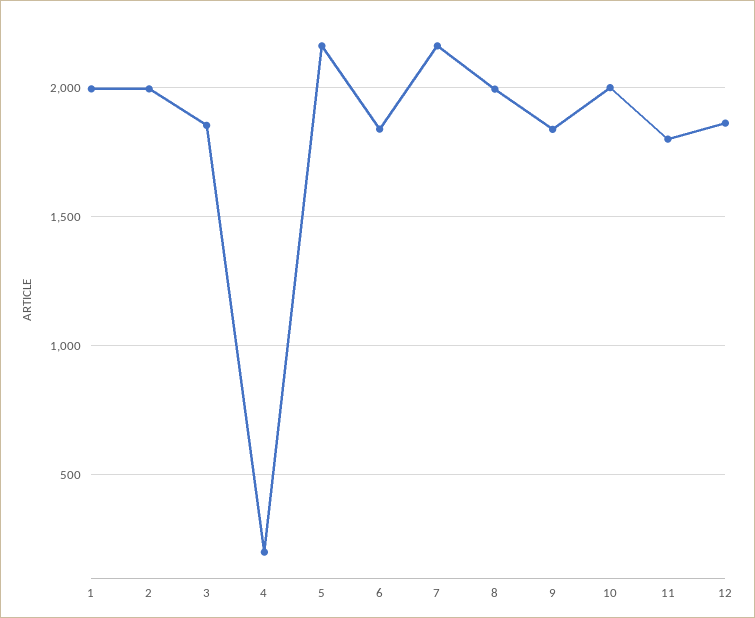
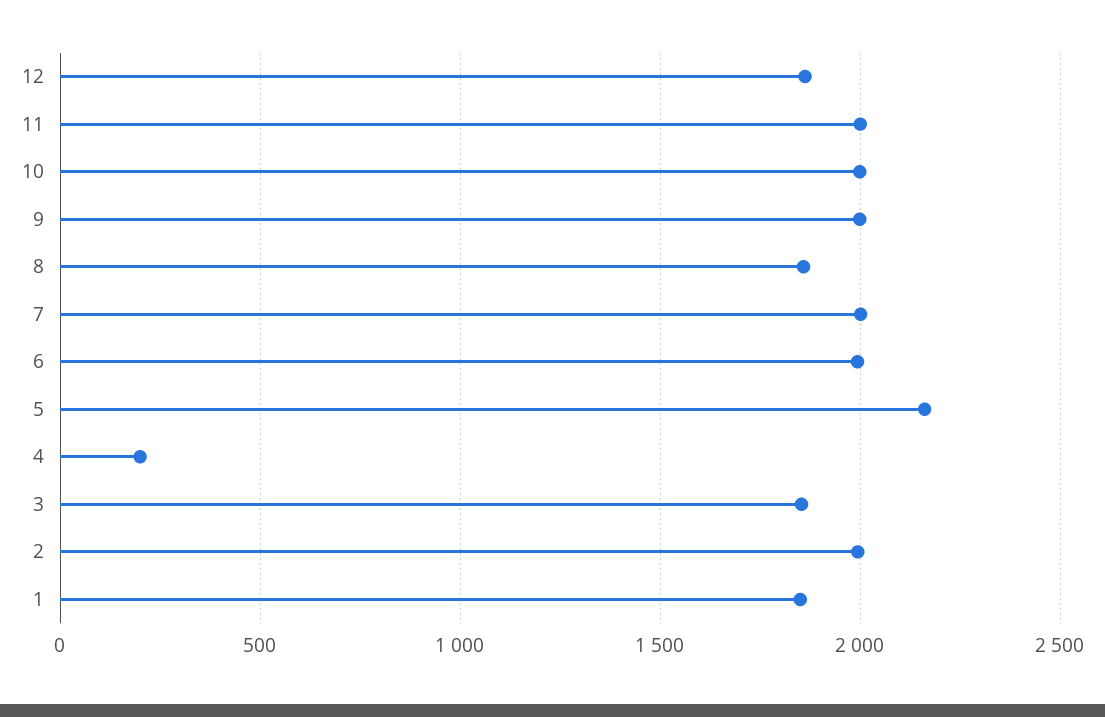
1: 2000 -> 1850
6: 1850 -> 2000
7: 2150 -> 2000
8: 2000 -> 1850
9: 1850 -> 2000
11: 1800 -> 2000

